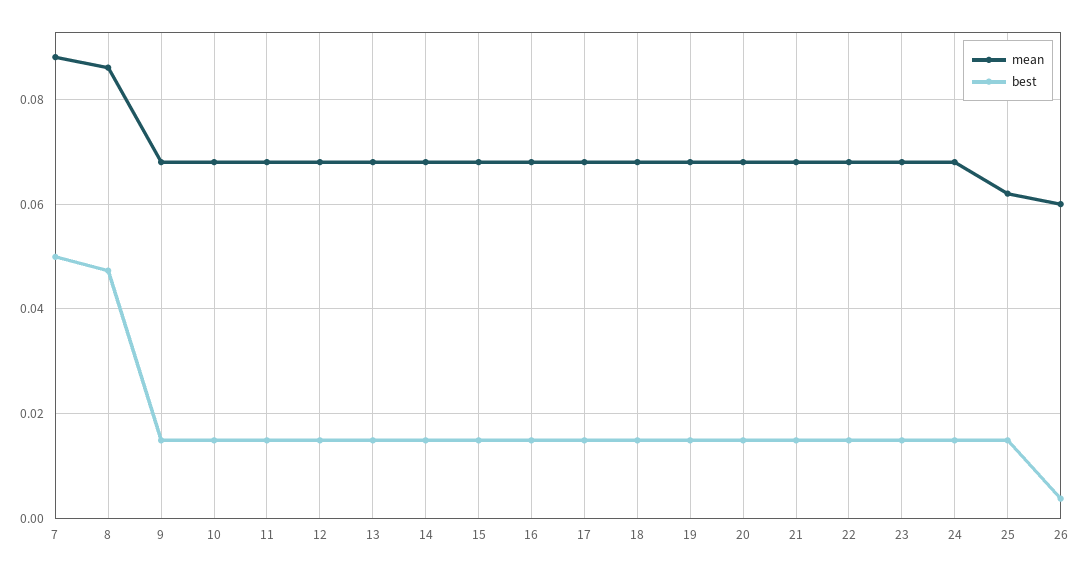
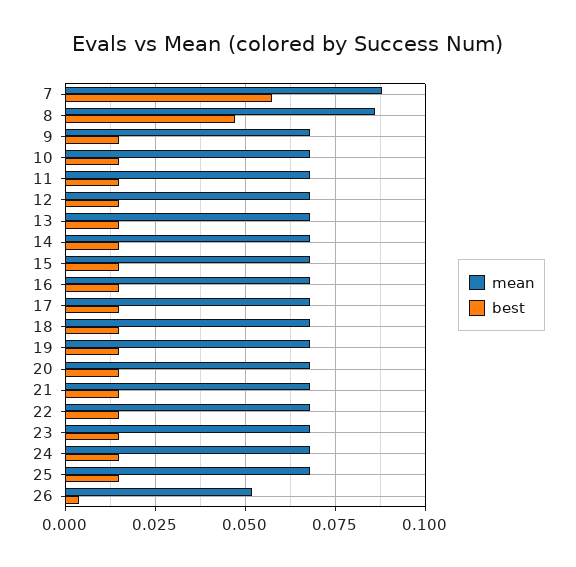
best, 7: 0.05 -> 0.0575
mean, 25: 0.062 -> 0.0675
mean, 26: 0.06 -> 0.0525

